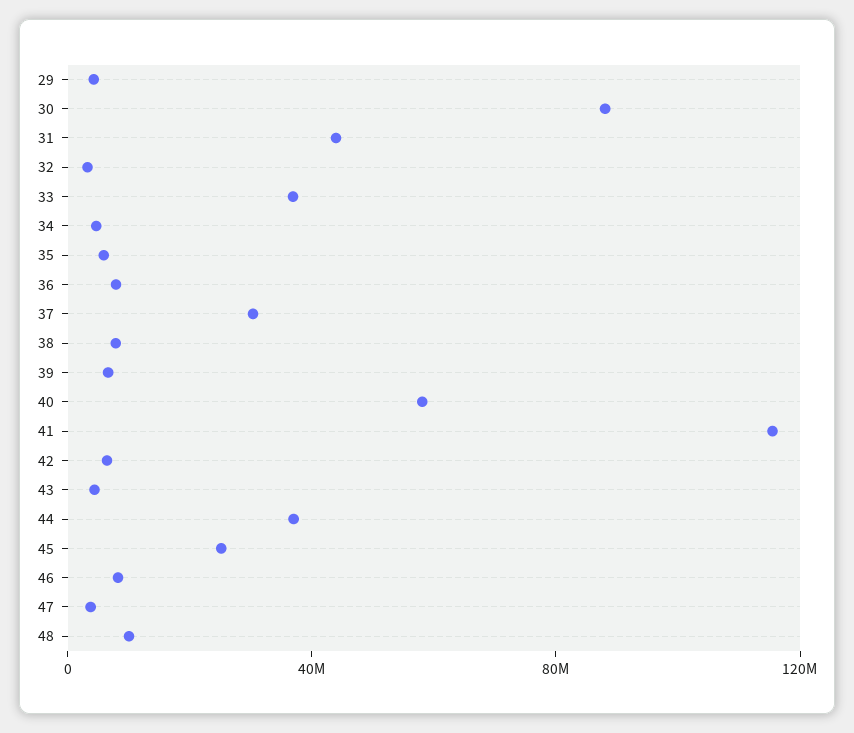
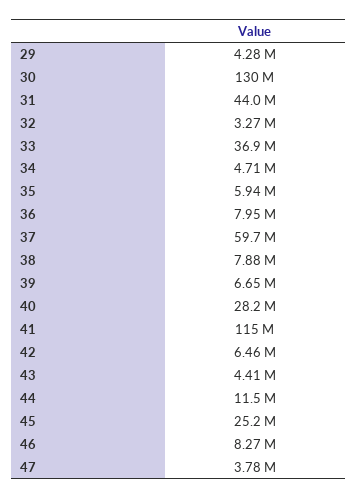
30: 90000000 -> 130000000
37: 30000000 -> 59700000
40: 60000000 -> 28200000
44: 40000000 -> 11500000
48: 10000000 -> none

